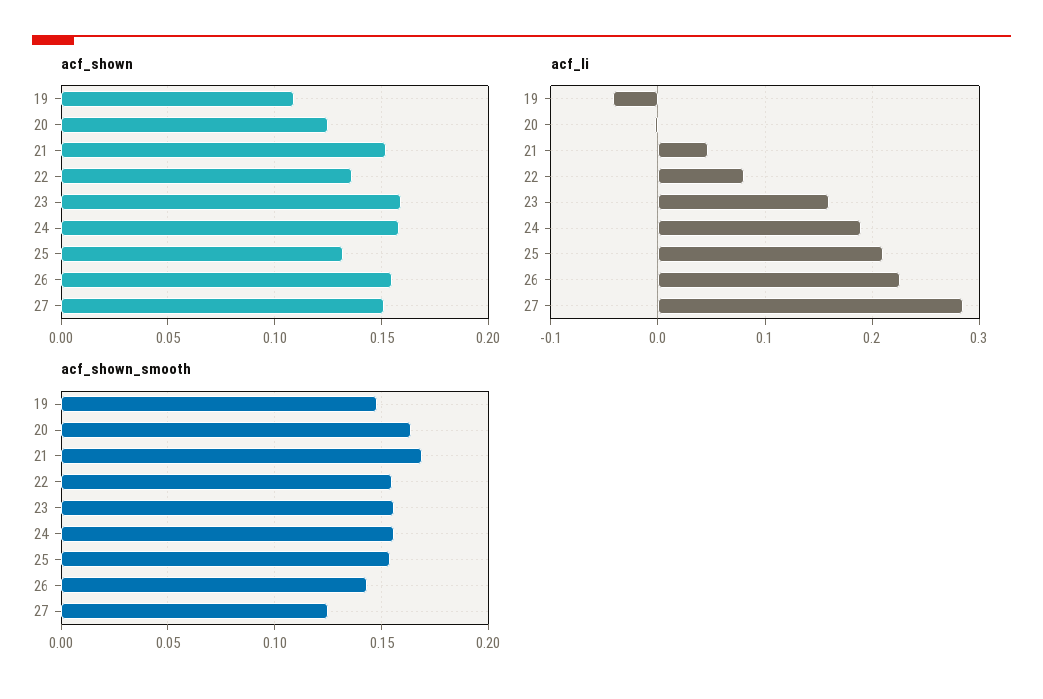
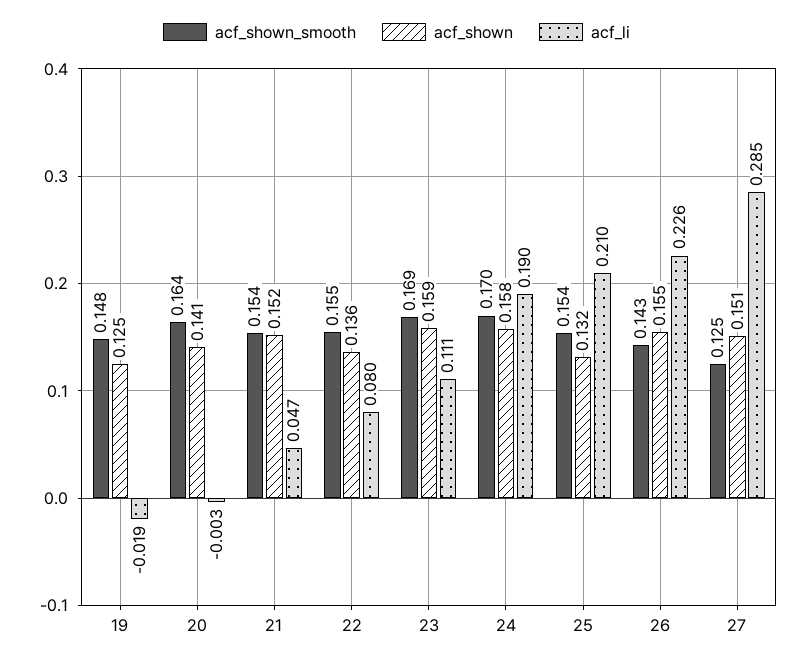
acf_shown, 19: 0.11 -> 0.125
acf_shown, 20: 0.125 -> 0.141
acf_li, 19: -0.04 -> -0.019
acf_li, 23: 0.16 -> 0.111
acf_shown_smooth, 21: 0.17 -> 0.154
acf_shown_smooth, 23: 0.155 -> 0.169
acf_shown_smooth, 24: 0.155 -> 0.17

